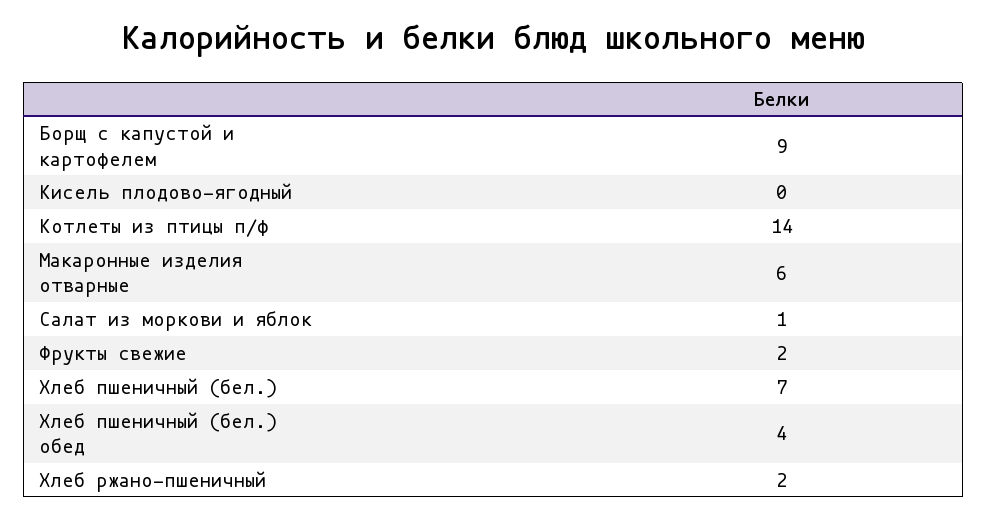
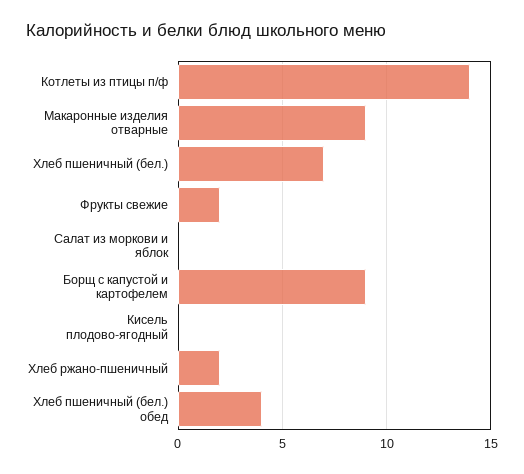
Макаронные изделия отварные: 6 -> 9
Салат из моркови и яблок: 1 -> 0

